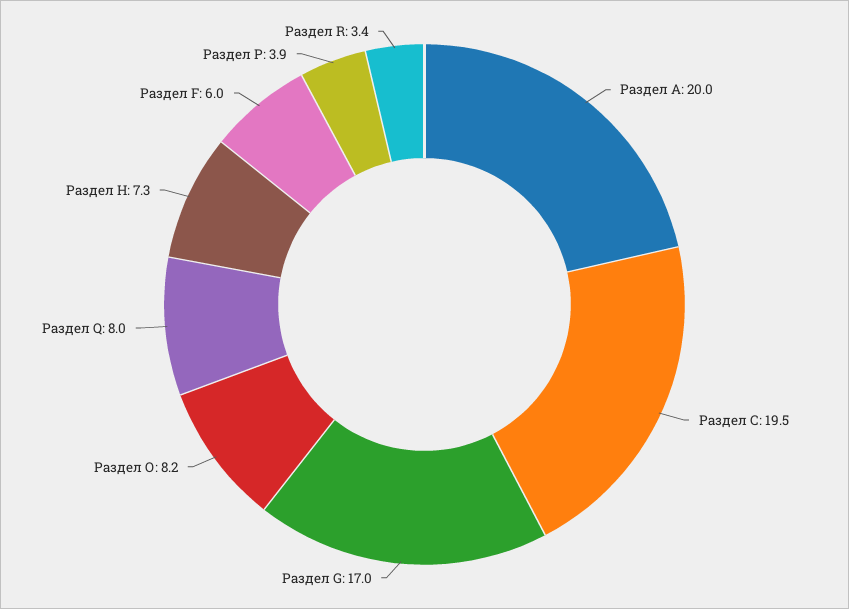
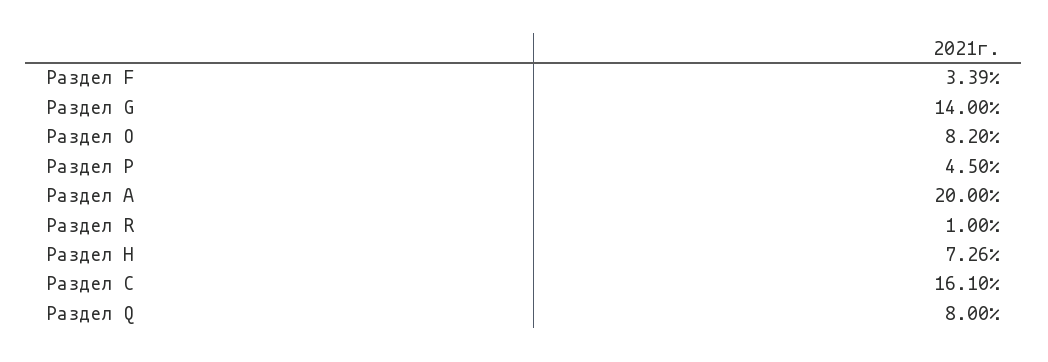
Раздел C: 19.5 -> 16.1
Раздел G: 17 -> 14
Раздел F: 6 -> 3.39
Раздел P: 3.9 -> 4.5
Раздел R: 3.4 -> 1

